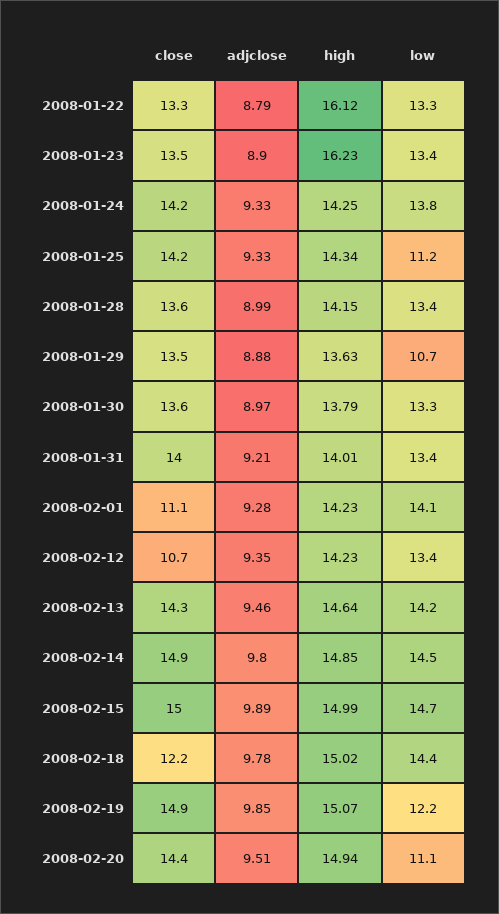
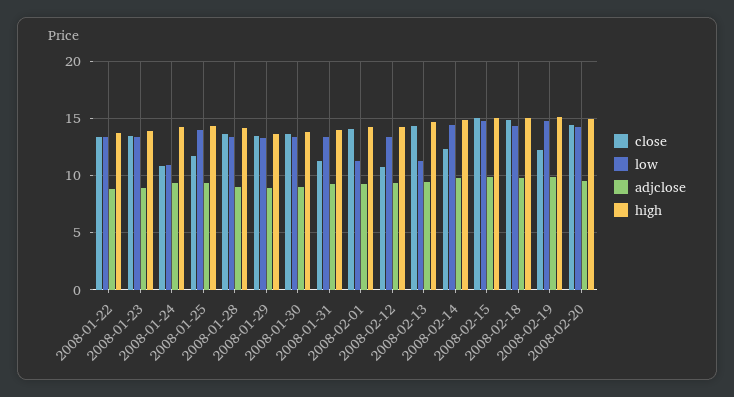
high, 2008-01-22: 16.12 -> 14
high, 2008-01-23: 16.23 -> 14
close, 2008-01-24: 14.2 -> 11
low, 2008-01-24: 13.8 -> 11
close, 2008-01-25: 14.2 -> 12
low, 2008-01-25: 11.2 -> 14
low, 2008-01-29: 10.7 -> 13
close, 2008-01-31: 14 -> 11
close, 2008-02-01: 11.1 -> 14
low, 2008-02-01: 14.1 -> 11
low, 2008-02-13: 14.2 -> 11
close, 2008-02-14: 14.9 -> 12
close, 2008-02-18: 12.2 -> 15
close, 2008-02-19: 14.9 -> 12
low, 2008-02-19: 12.2 -> 15
low, 2008-02-20: 11.1 -> 14

